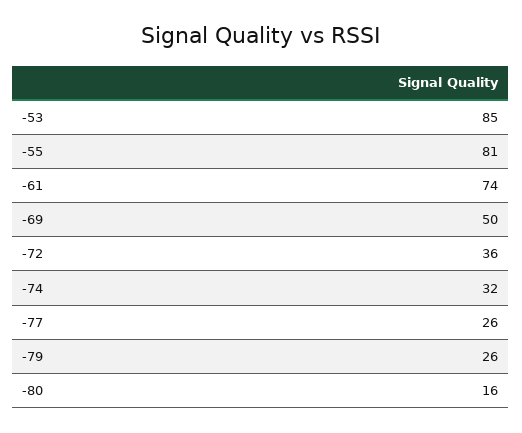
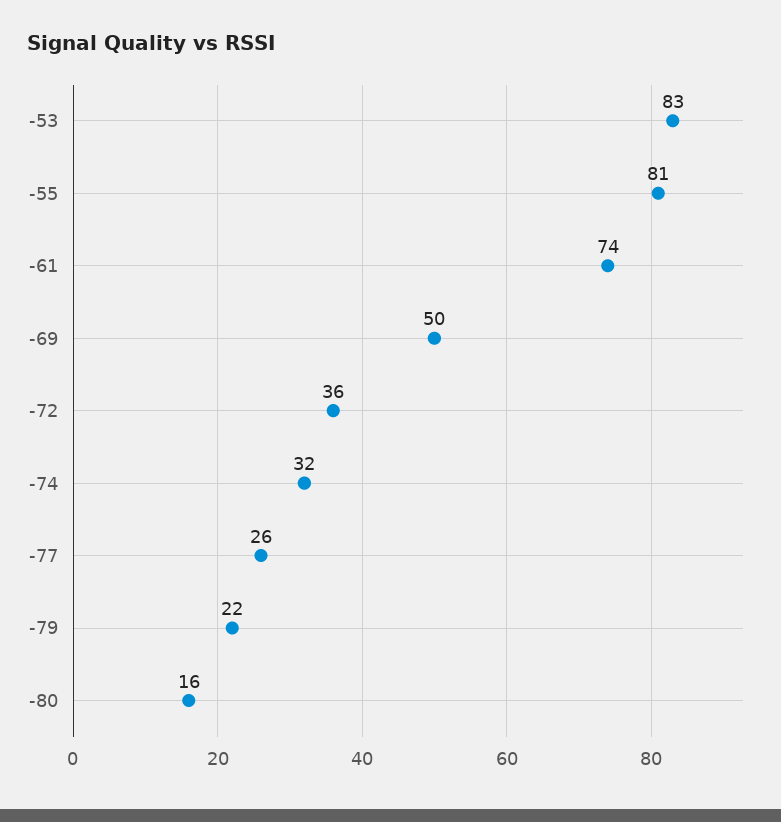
-53: 85 -> 83
-79: 26 -> 22

